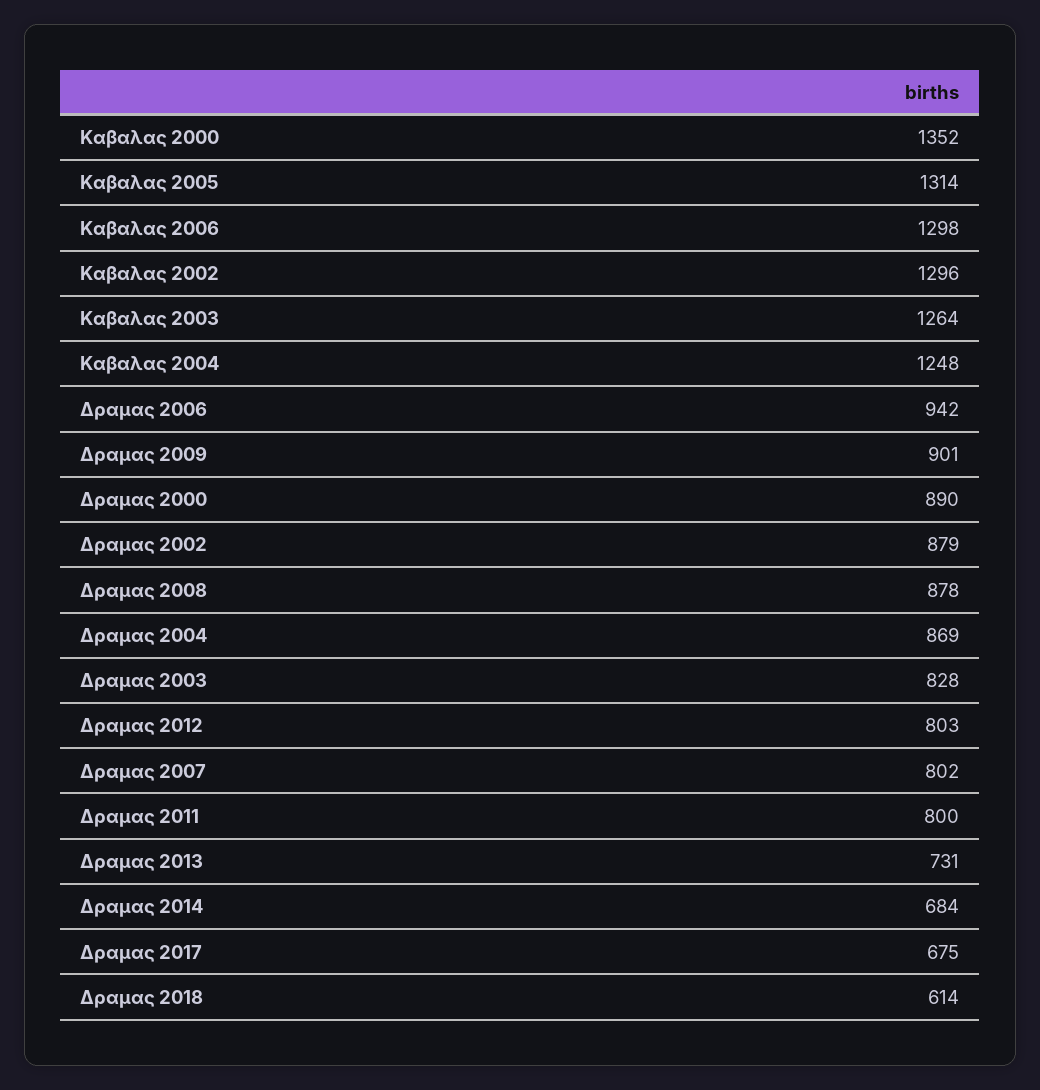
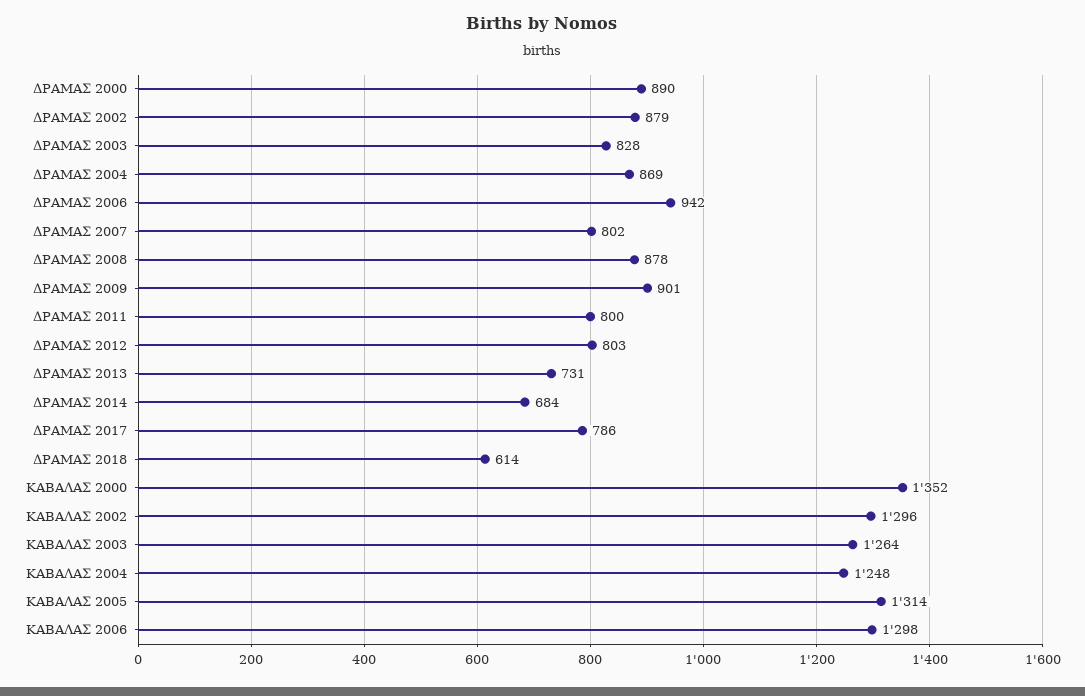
Δραμας 2017: 675 -> 786

